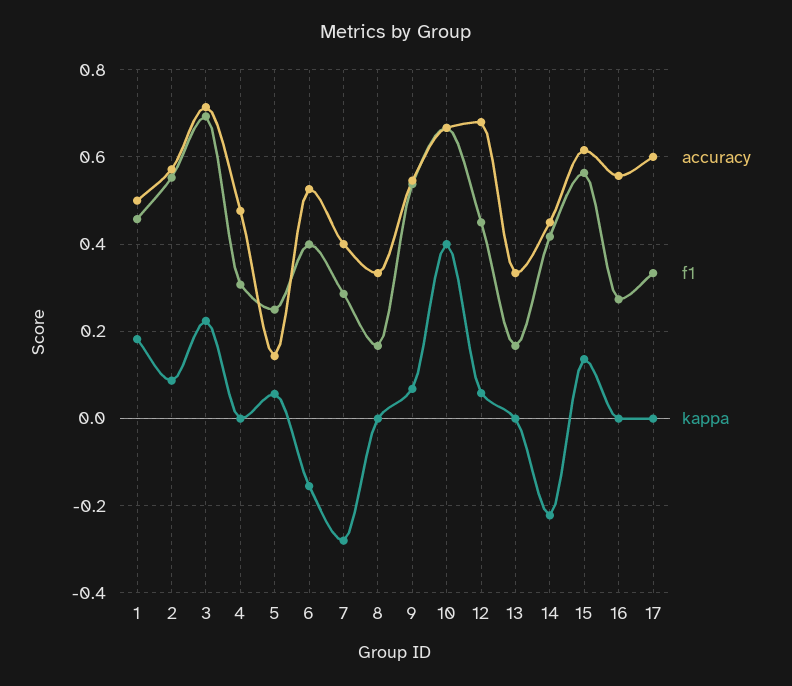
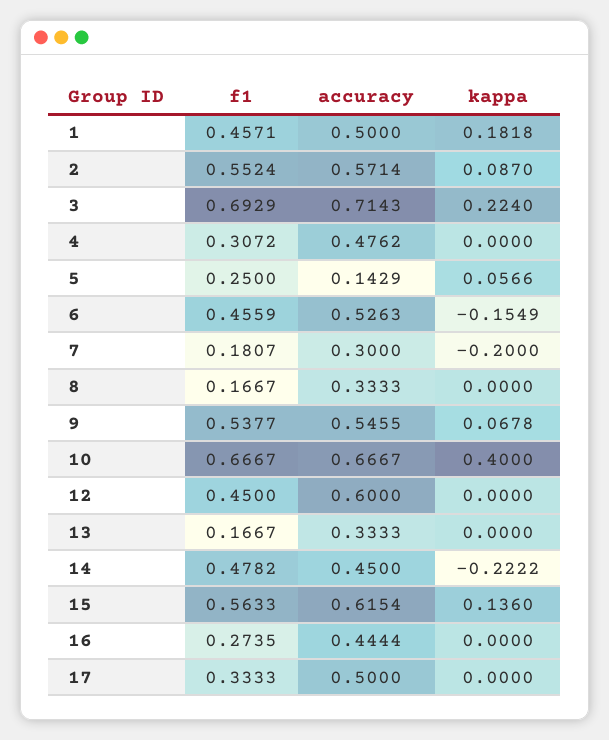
f1, 6: 0.4 -> 0.4559
accuracy, 7: 0.4 -> 0.3
f1, 7: 0.28 -> 0.1807
kappa, 7: -0.28 -> -0.2
accuracy, 12: 0.68 -> 0.6
kappa, 12: 0.06 -> 0
f1, 14: 0.42 -> 0.4782
accuracy, 16: 0.56 -> 0.4444
accuracy, 17: 0.6 -> 0.5

